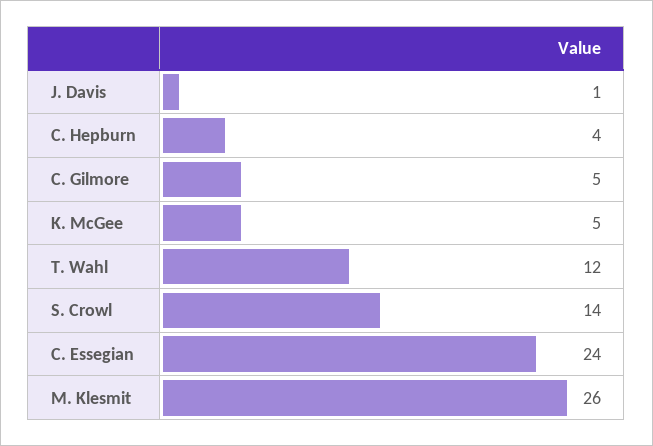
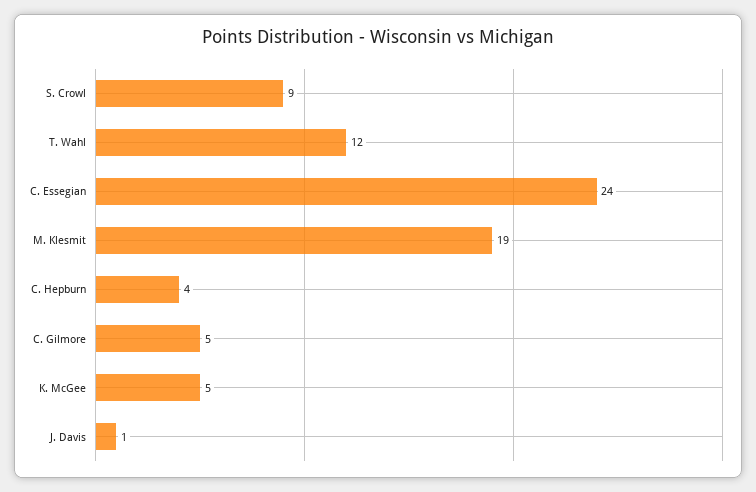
S. Crowl: 14 -> 9
M. Klesmit: 26 -> 19

